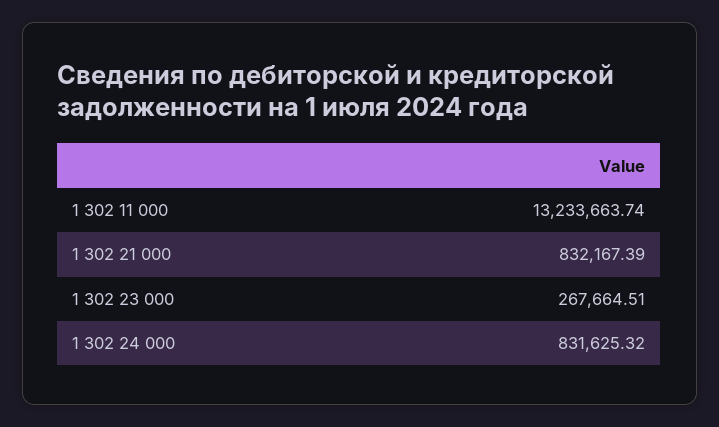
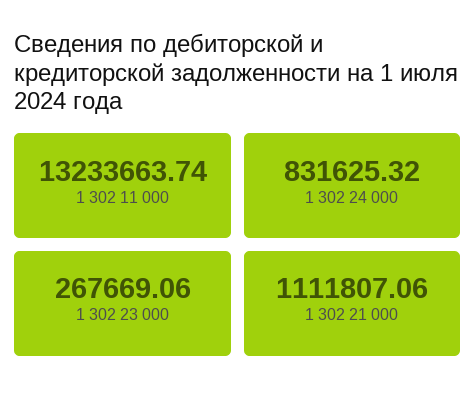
1 302 21 000: 832167.39 -> 1111807.06
1 302 23 000: 267664.51 -> 267669.06

